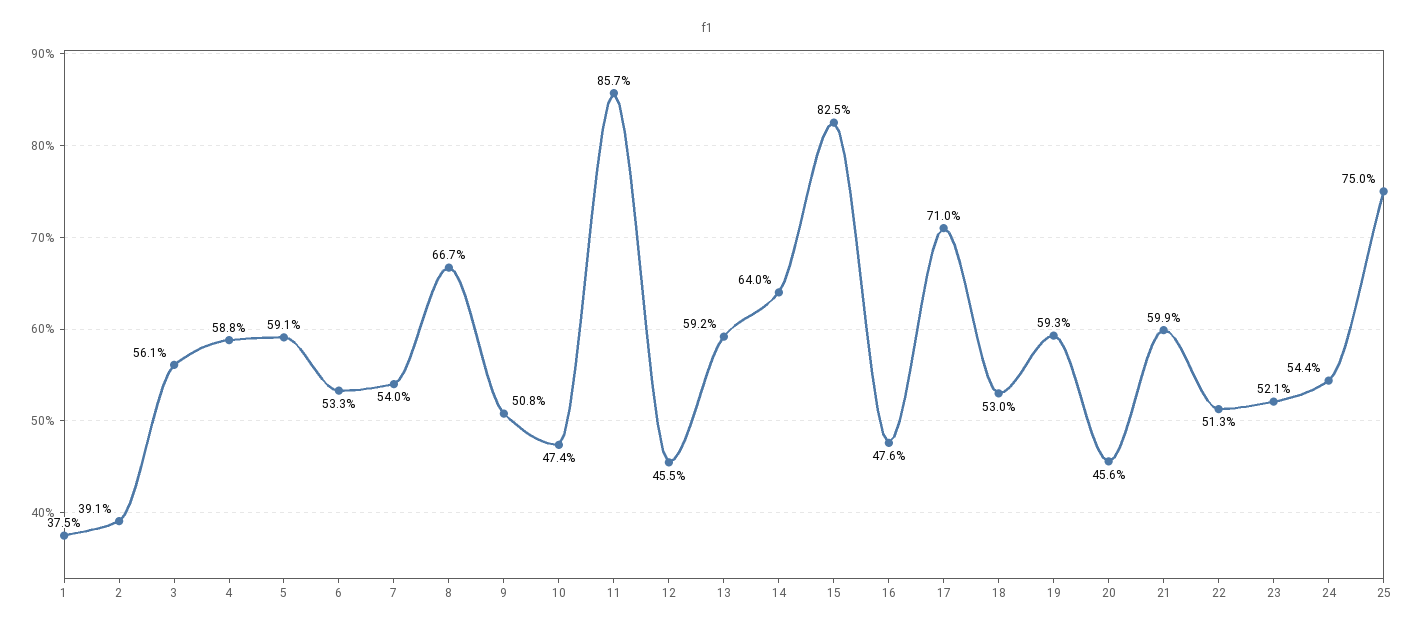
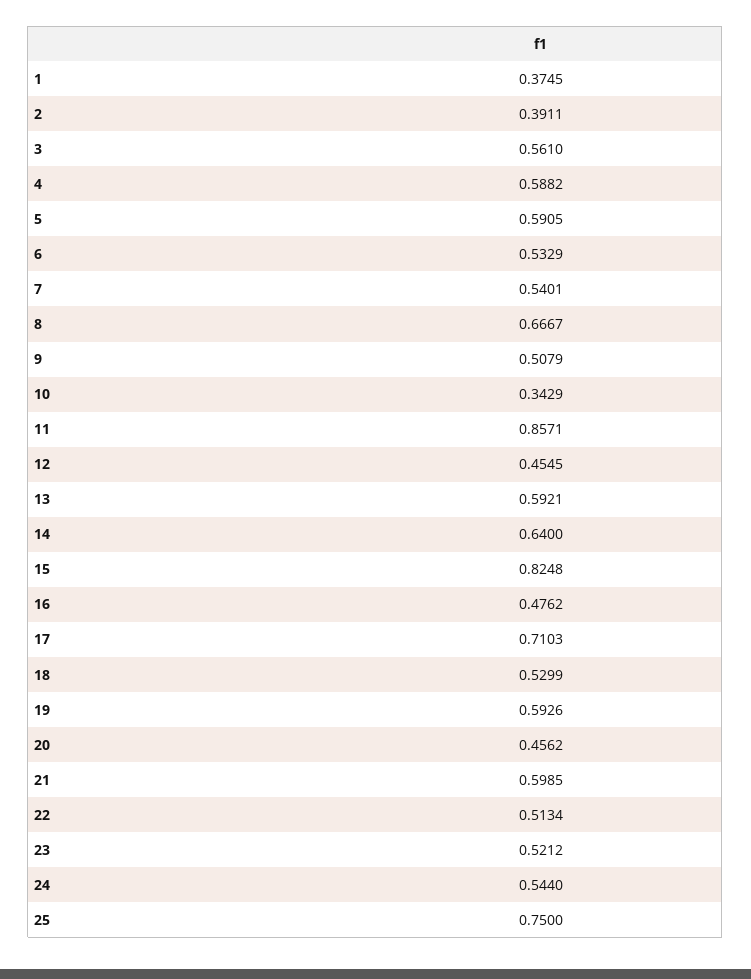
10: 0.474 -> 0.3429

